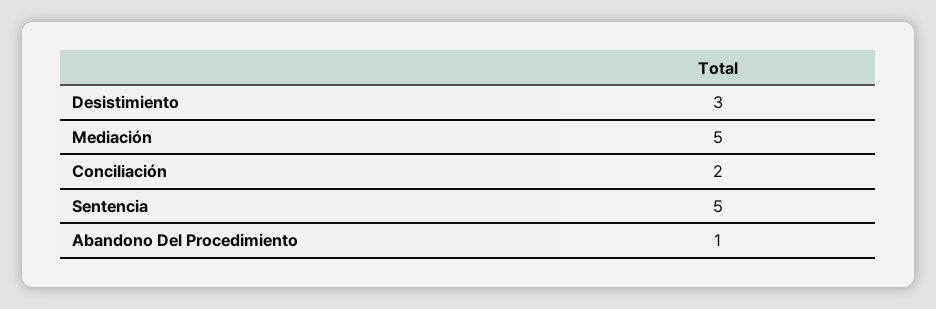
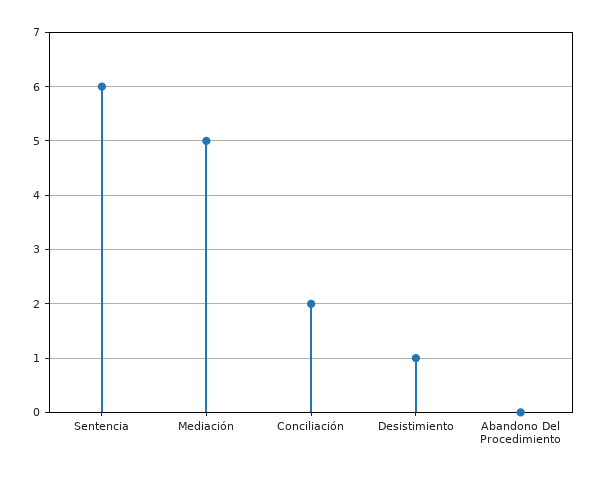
Desistimiento: 3 -> 1
Sentencia: 5 -> 6
Abandono Del Procedimiento: 1 -> 0

